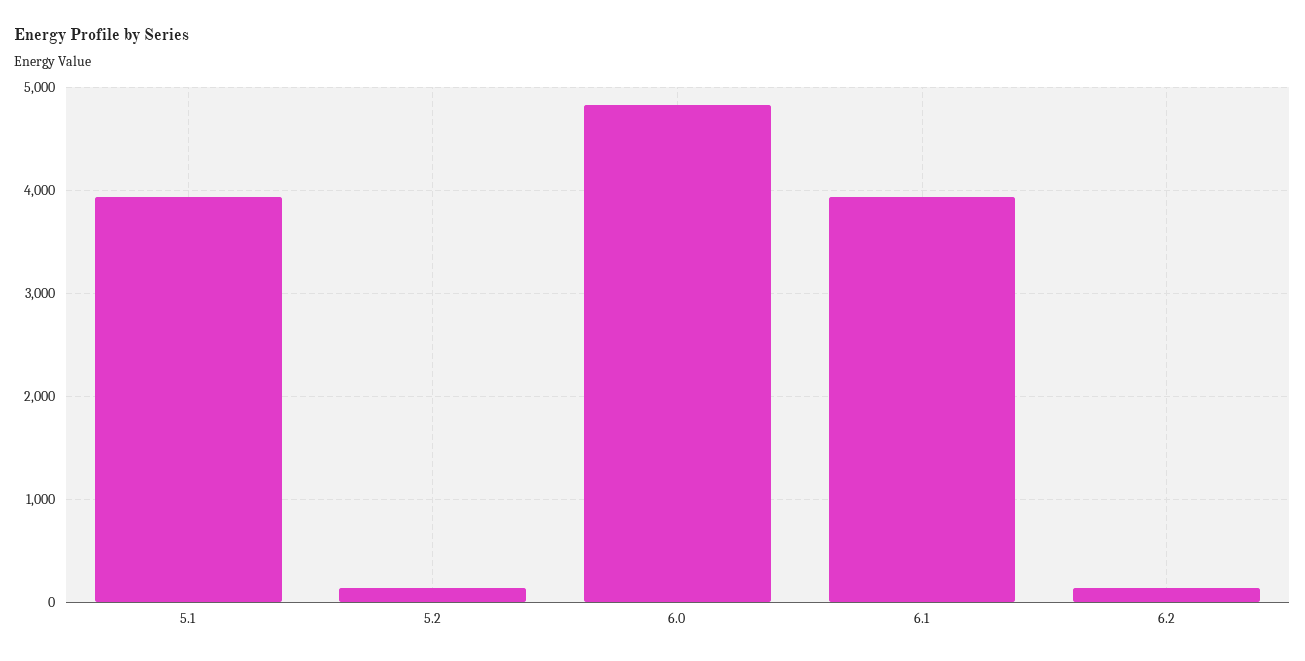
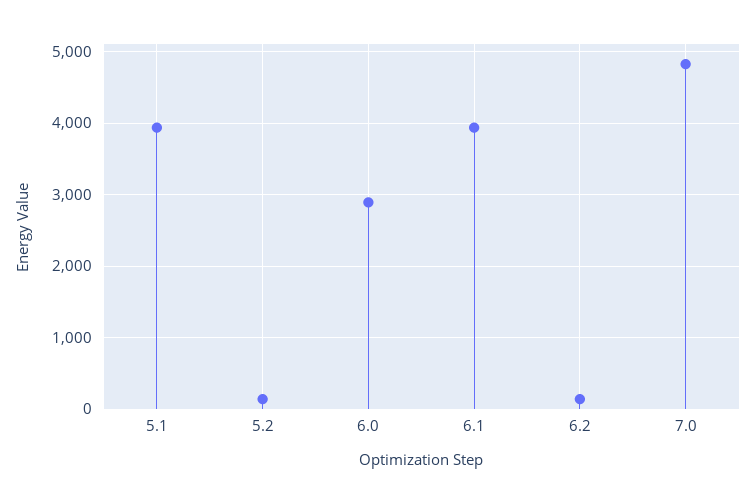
6.0: 4800 -> 2900
7.0: none -> 4800

